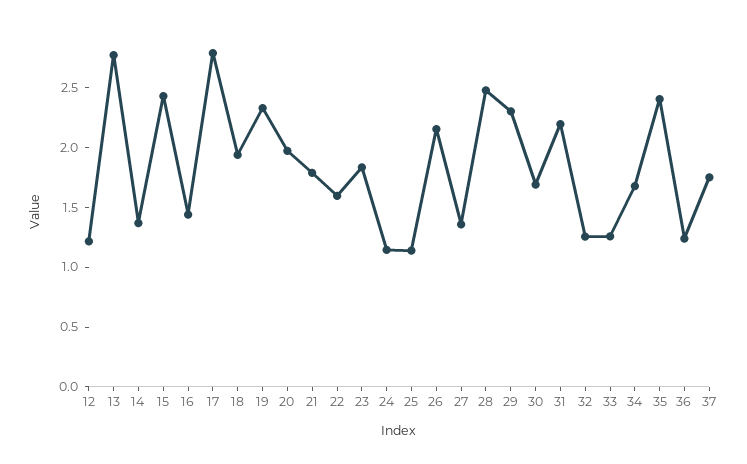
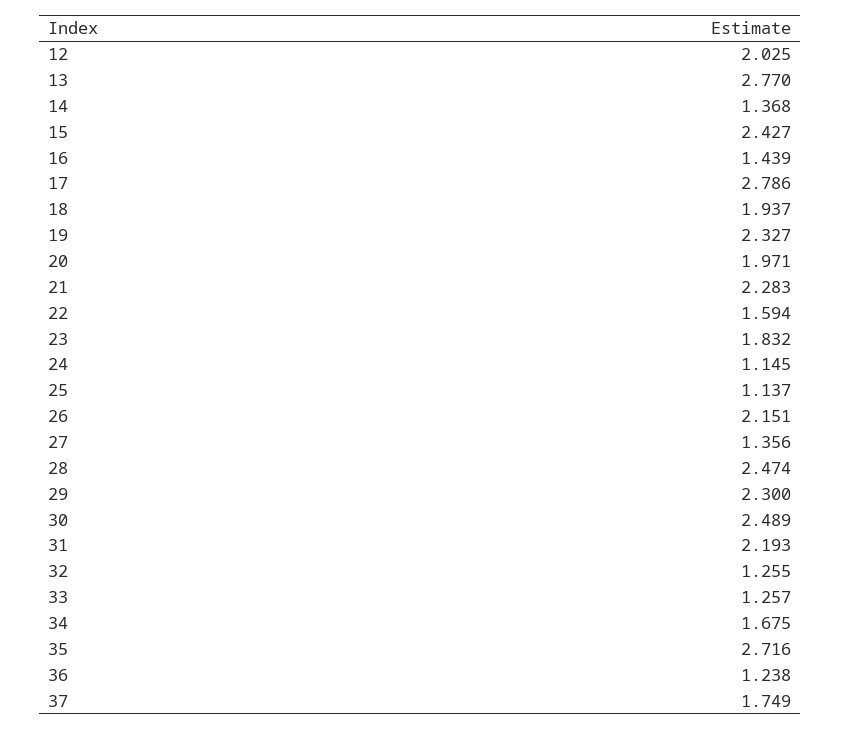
12: 1.2 -> 2.025
21: 1.8 -> 2.283
30: 1.7 -> 2.489
35: 2.4 -> 2.716

